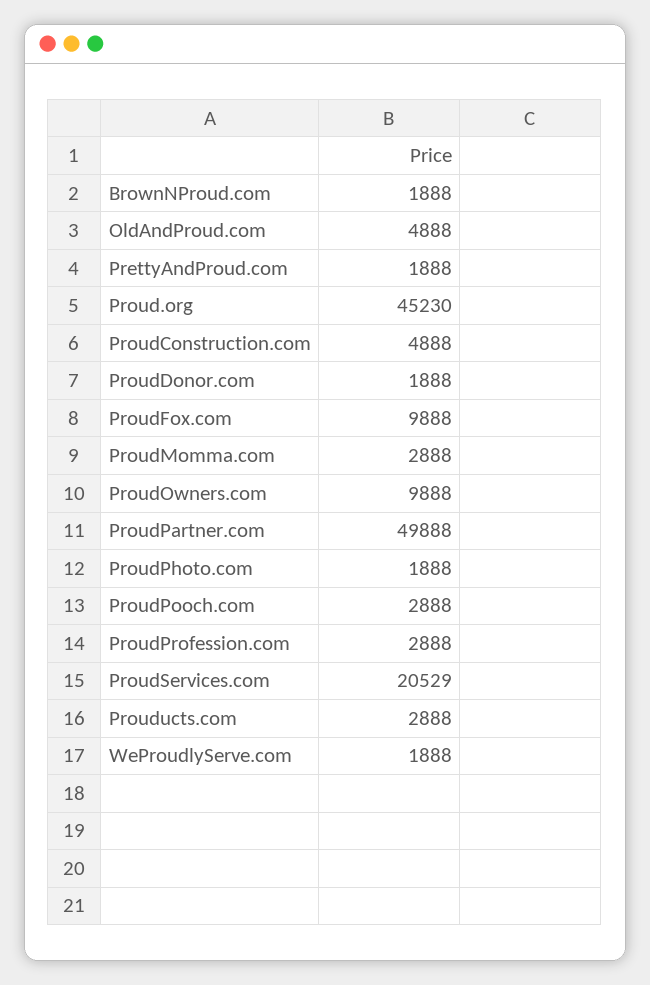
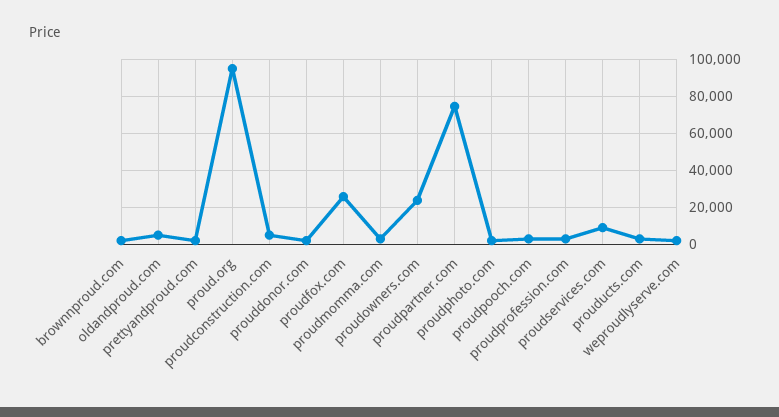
Proud.org: 45230 -> 95000
ProudFox.com: 9888 -> 25000
ProudOwners.com: 9888 -> 25000
ProudPartner.com: 49888 -> 75000
ProudServices.com: 20529 -> 10000

